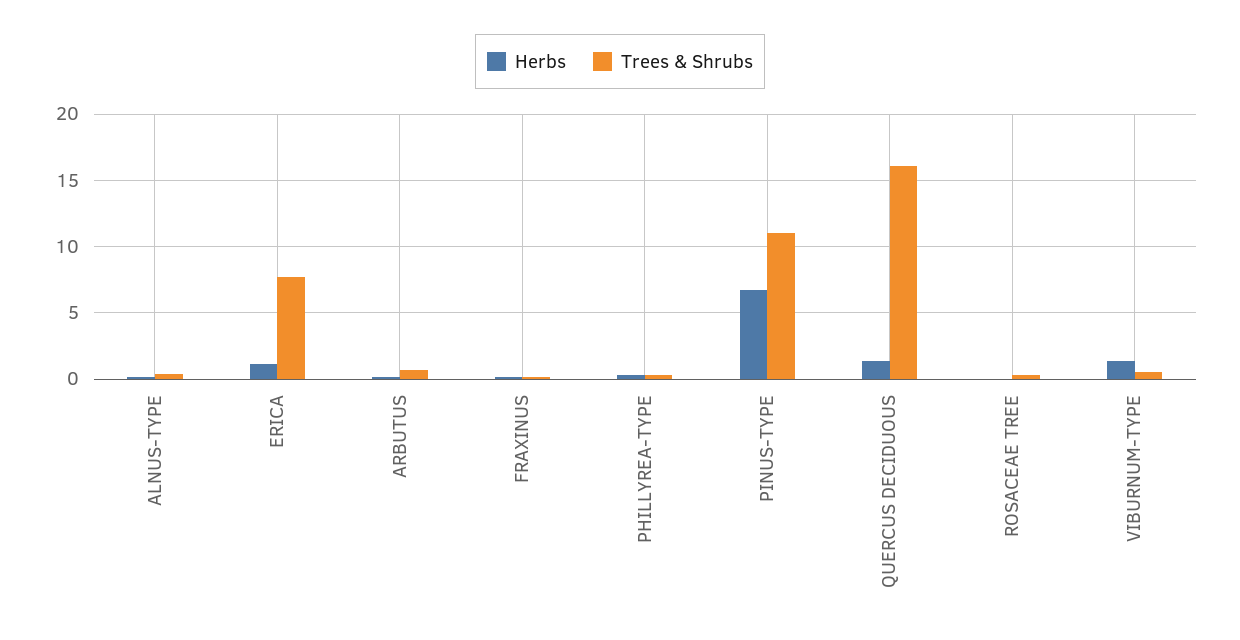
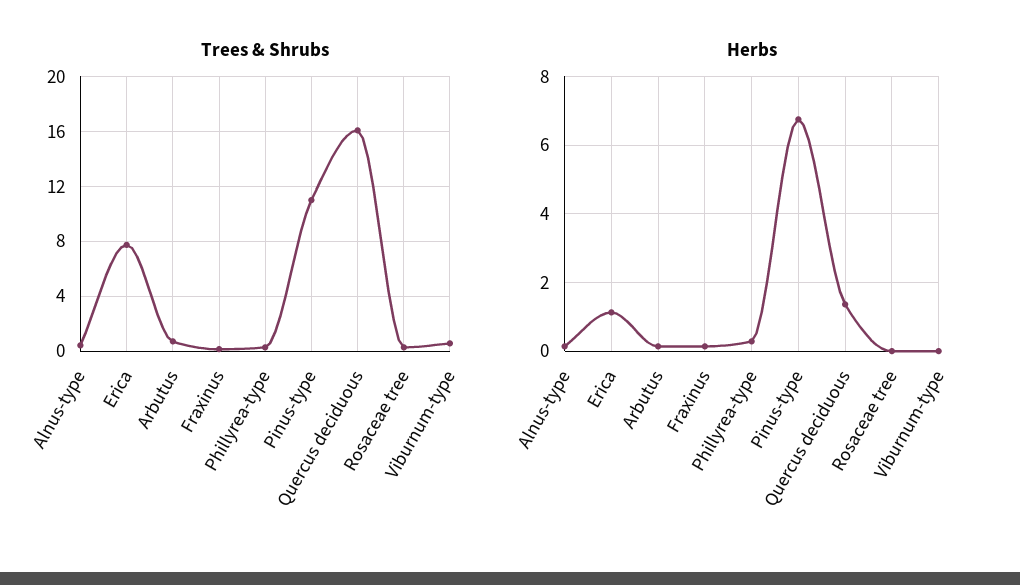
Herbs, VIBURNUM-TYPE: 1.5 -> 0

